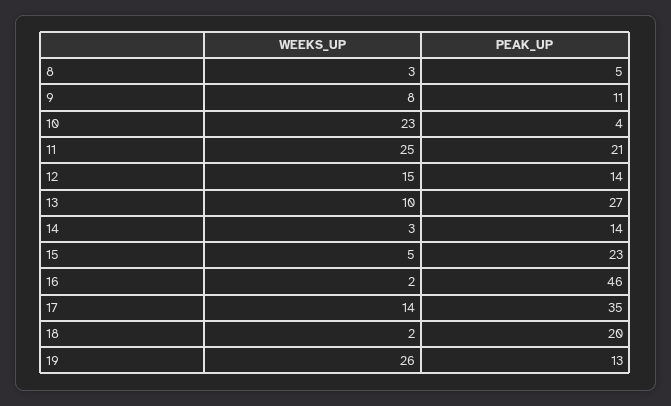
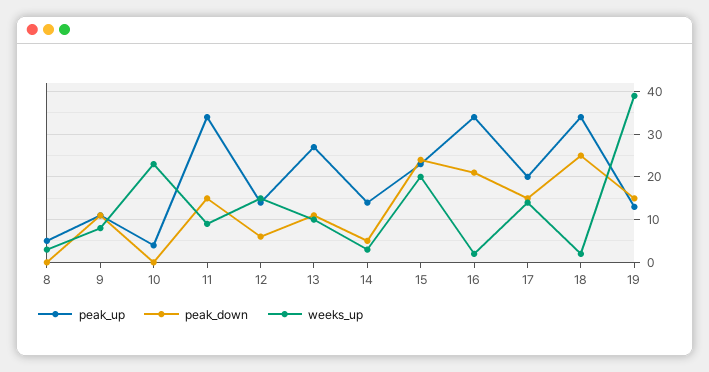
WEEKS_UP, 11: 25 -> 10
PEAK_UP, 11: 21 -> 35
WEEKS_UP, 15: 5 -> 20
PEAK_UP, 16: 46 -> 35
PEAK_UP, 17: 35 -> 20
PEAK_UP, 18: 20 -> 35
WEEKS_UP, 19: 26 -> 40
peak_down, 8: none -> 0
peak_down, 9: none -> 10
peak_down, 10: none -> 0
peak_down, 11: none -> 15
peak_down, 12: none -> 5
peak_down, 13: none -> 10
peak_down, 14: none -> 5
peak_down, 15: none -> 25
peak_down, 16: none -> 20
peak_down, 17: none -> 15
peak_down, 18: none -> 25
peak_down, 19: none -> 15

